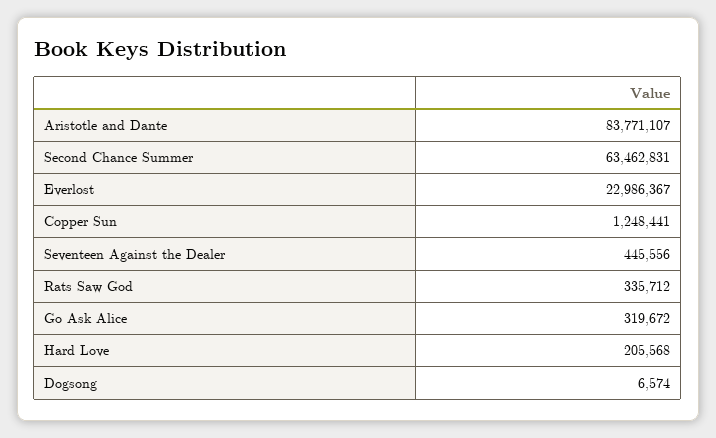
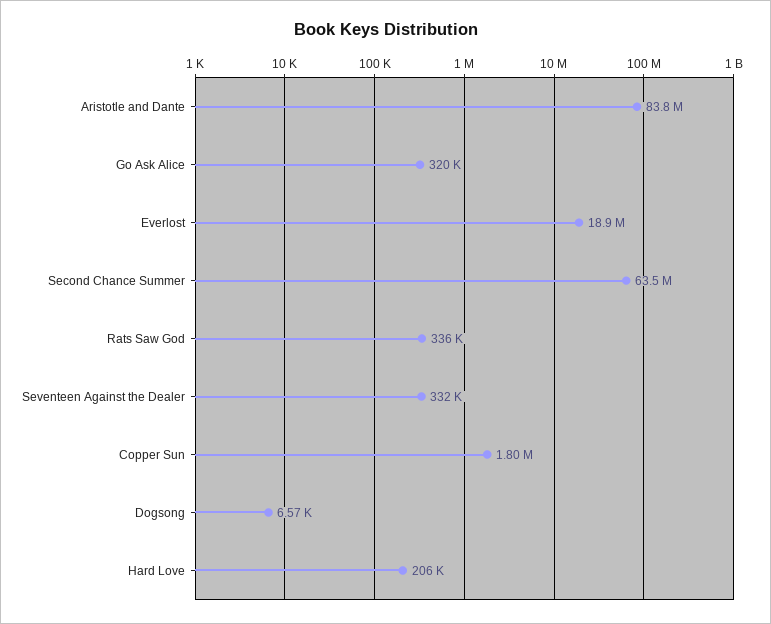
Everlost: 22986367 -> 18900000
Copper Sun: 1248441 -> 1800000
Seventeen Against the Dealer: 445556 -> 332000

